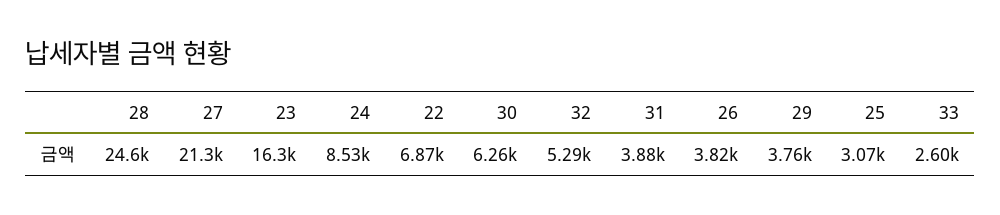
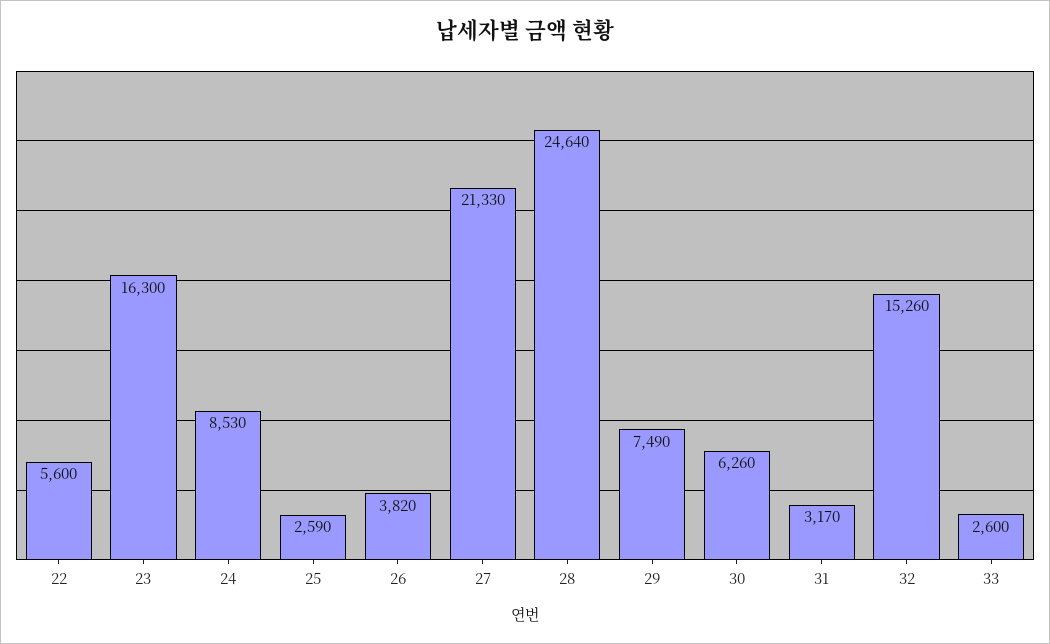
22: 6870 -> 5600
32: 5290 -> 15260
31: 3880 -> 3170
29: 3760 -> 7490
25: 3070 -> 2590

